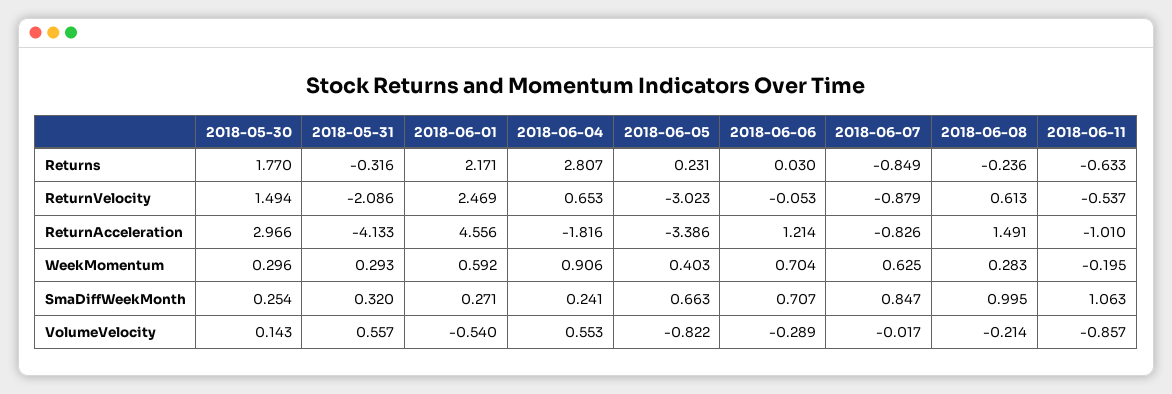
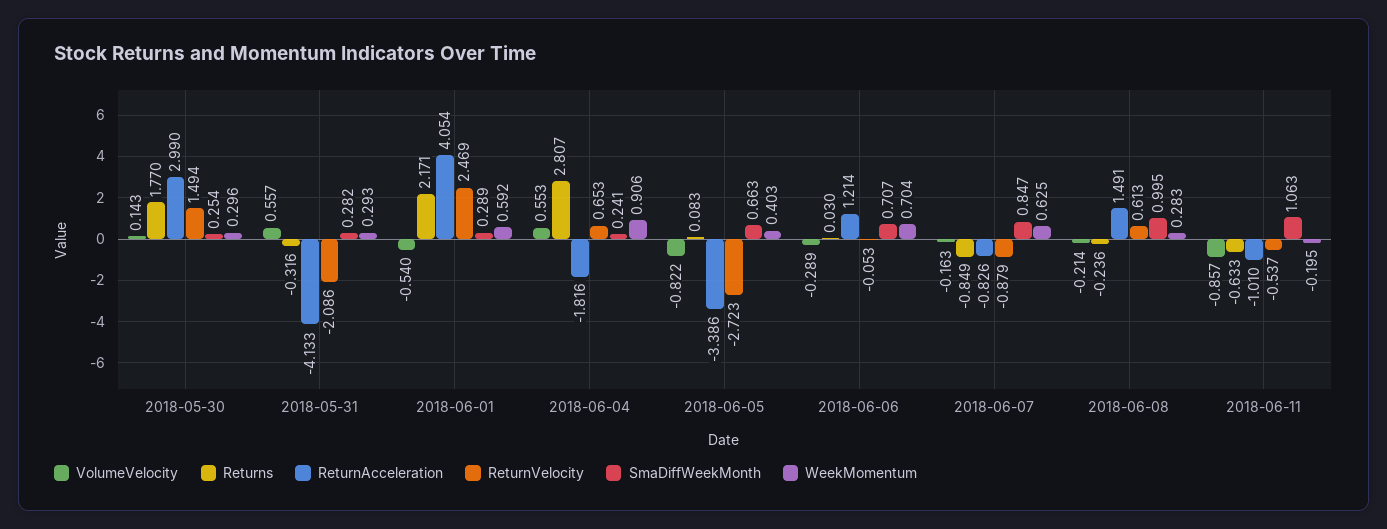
Returns, 2018-06-05: 0.231 -> 0.083
ReturnVelocity, 2018-06-05: -3.023 -> -2.723
ReturnAcceleration, 2018-05-30: 2.966 -> 2.99
ReturnAcceleration, 2018-06-01: 4.556 -> 4.054
SmaDiffWeekMonth, 2018-05-31: 0.32 -> 0.282
SmaDiffWeekMonth, 2018-06-01: 0.271 -> 0.289
VolumeVelocity, 2018-06-07: -0.017 -> -0.163

